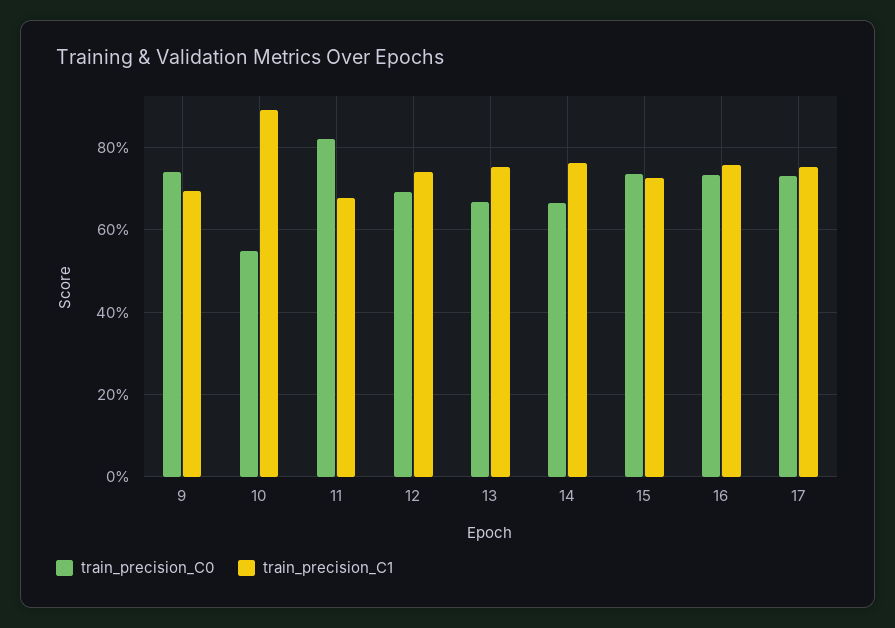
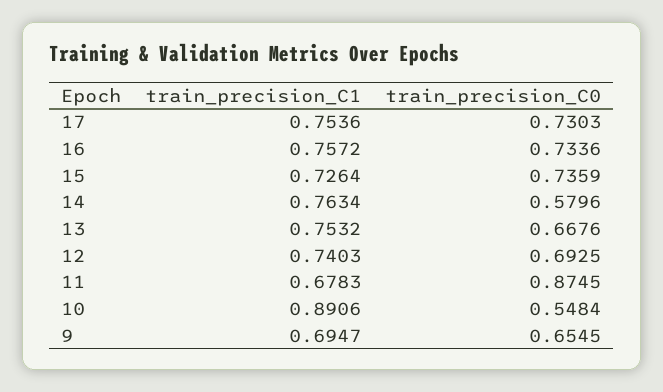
train_precision_C0, 9: 0.74 -> 0.6545
train_precision_C0, 11: 0.82 -> 0.8745
train_precision_C0, 14: 0.66 -> 0.5796

